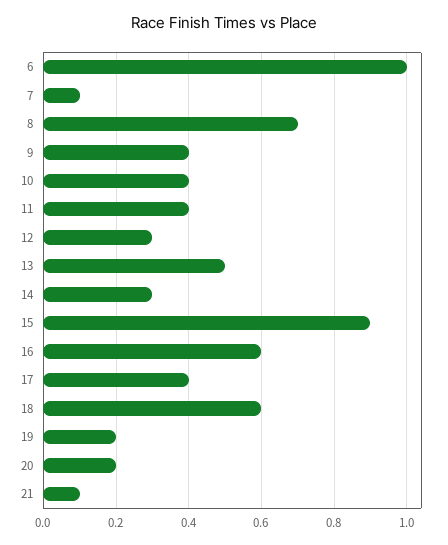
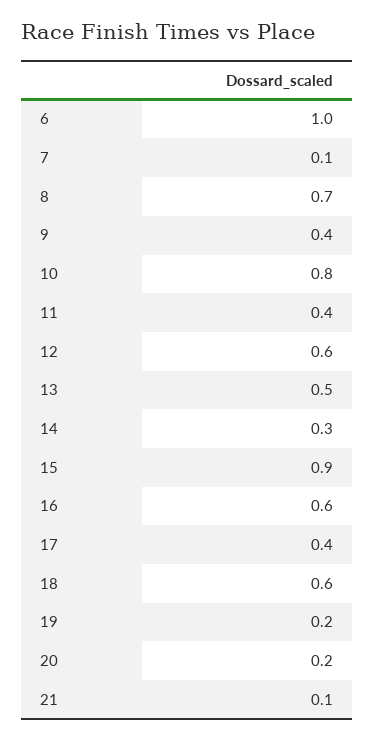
10: 0.4 -> 0.8
12: 0.3 -> 0.6

